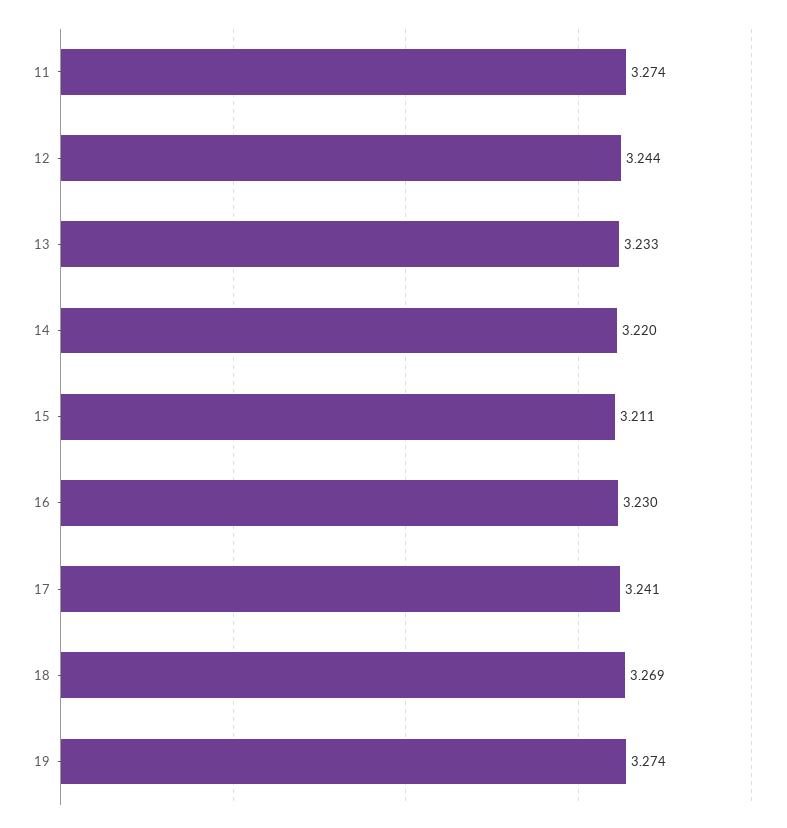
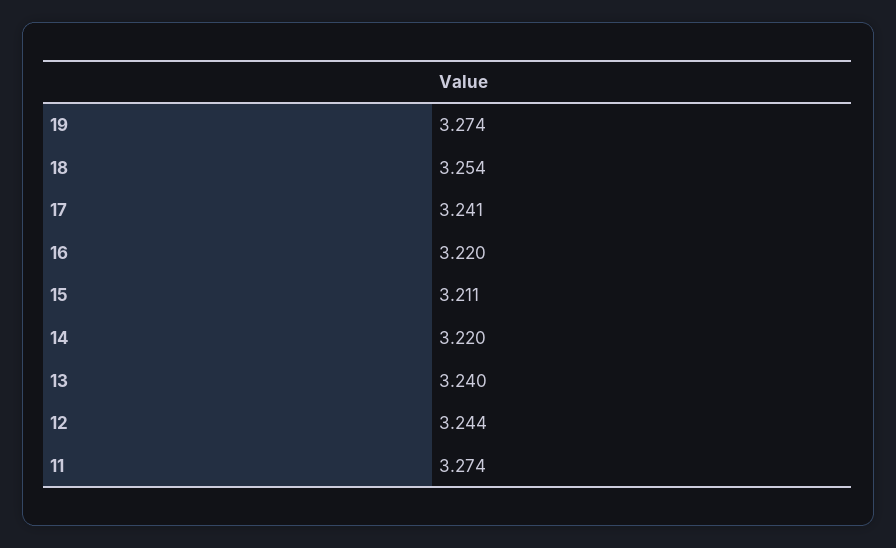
13: 3.233 -> 3.24
16: 3.23 -> 3.22
18: 3.269 -> 3.254

